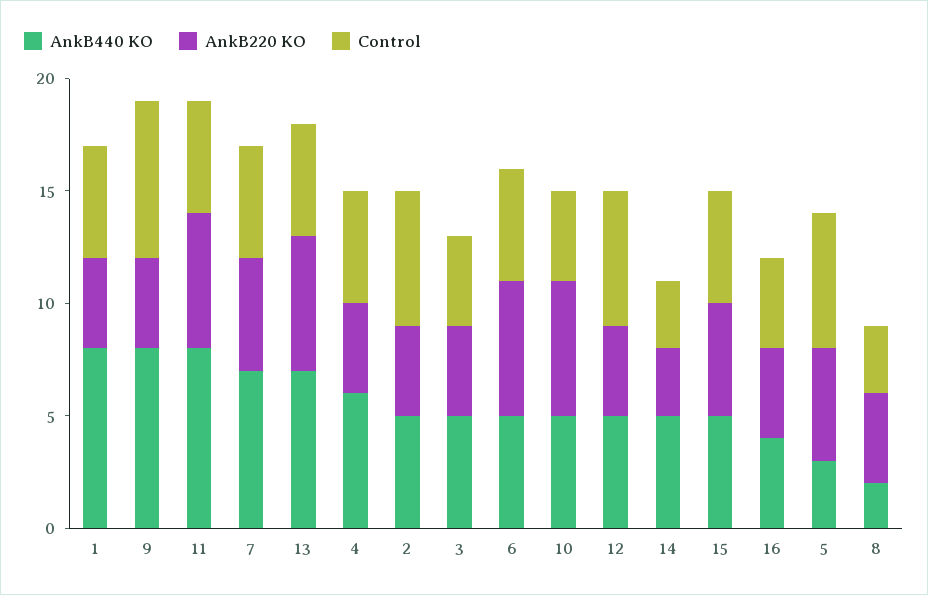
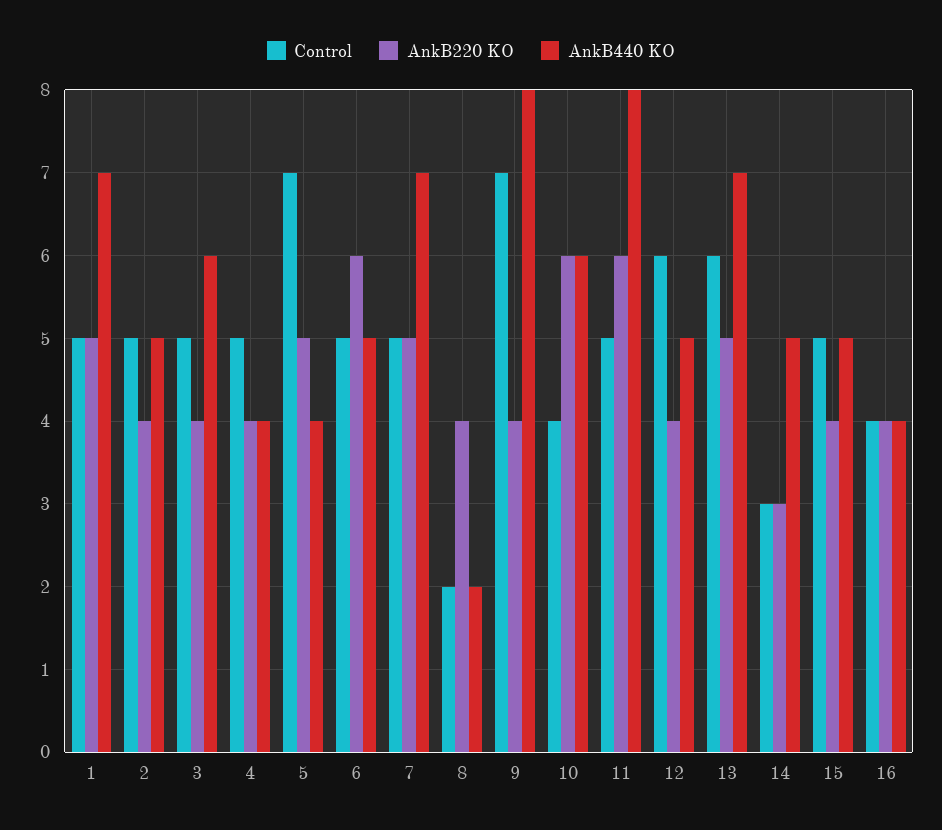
AnkB440 KO, 1: 8 -> 7
AnkB220 KO, 1: 4 -> 5
AnkB220 KO, 13: 6 -> 5
Control, 13: 5 -> 6
AnkB440 KO, 4: 6 -> 4
Control, 2: 6 -> 5
AnkB440 KO, 3: 5 -> 6
Control, 3: 4 -> 5
AnkB440 KO, 10: 5 -> 6
AnkB220 KO, 15: 5 -> 4
AnkB440 KO, 5: 3 -> 4
Control, 5: 6 -> 7
Control, 8: 3 -> 2

